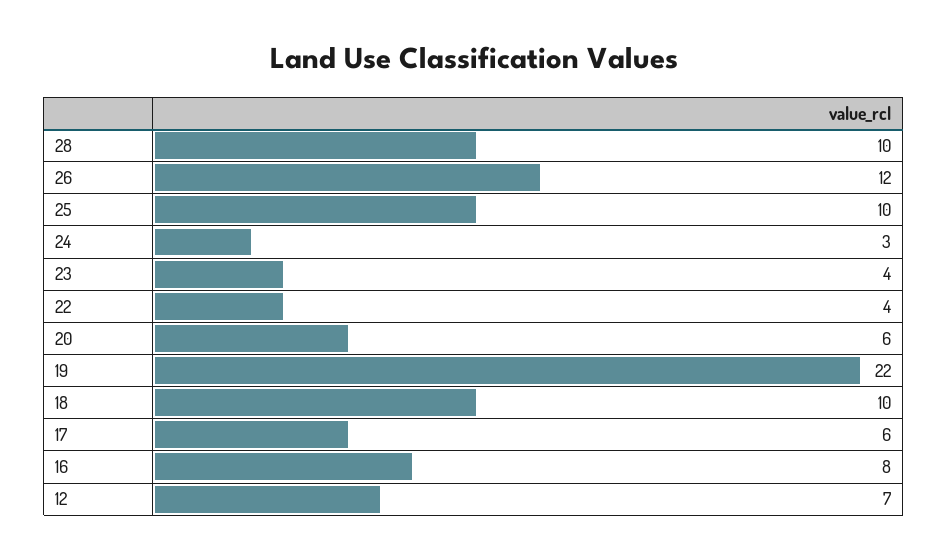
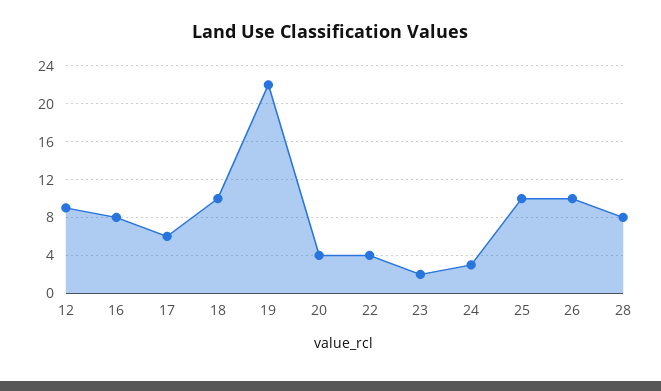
28: 10 -> 8
26: 12 -> 10
23: 4 -> 2
20: 6 -> 4
12: 7 -> 9

